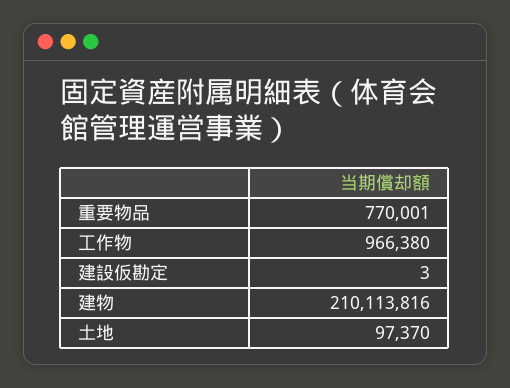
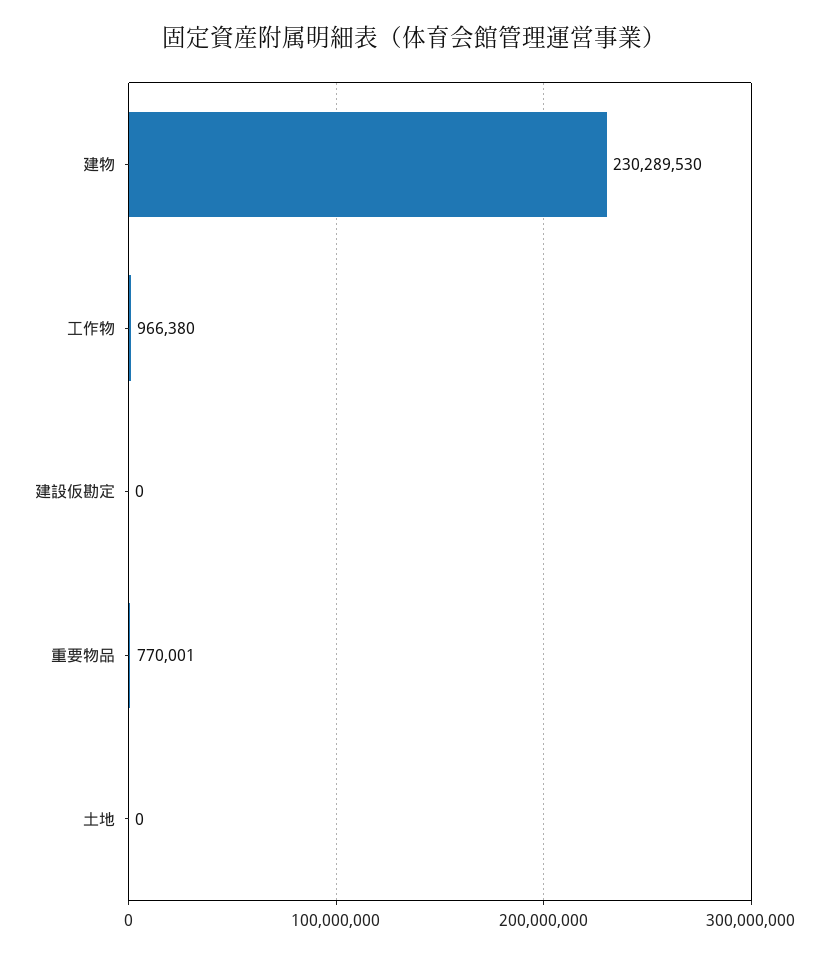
建設仮勘定: 3 -> 0
建物: 210113816 -> 230289530
土地: 97370 -> 0

